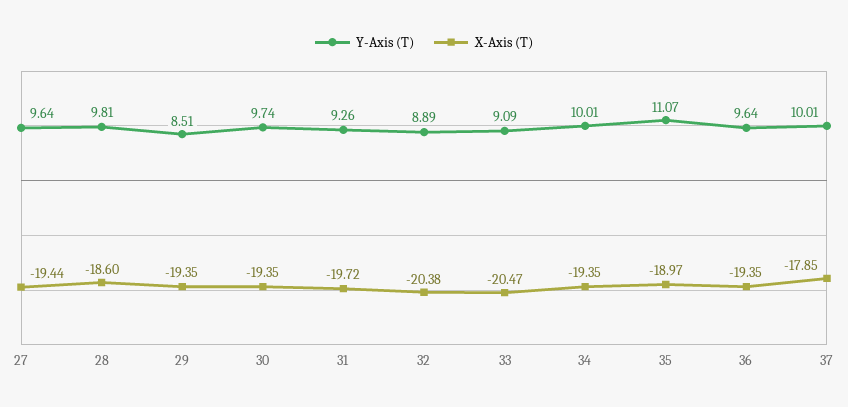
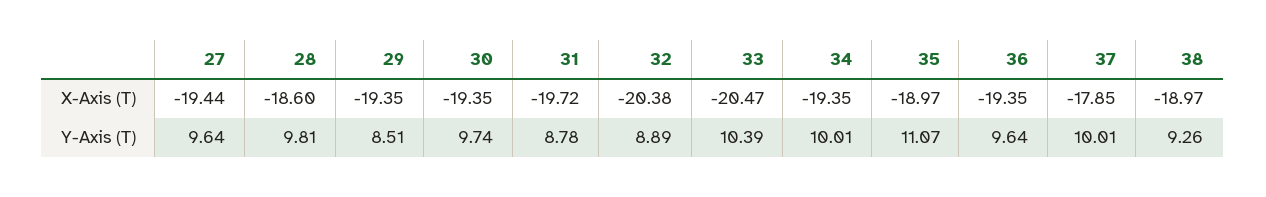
Y-Axis (T), 31: 9.26 -> 8.78
Y-Axis (T), 33: 9.09 -> 10.39
X-Axis (T), 38: none -> -18.97
Y-Axis (T), 38: none -> 9.26

